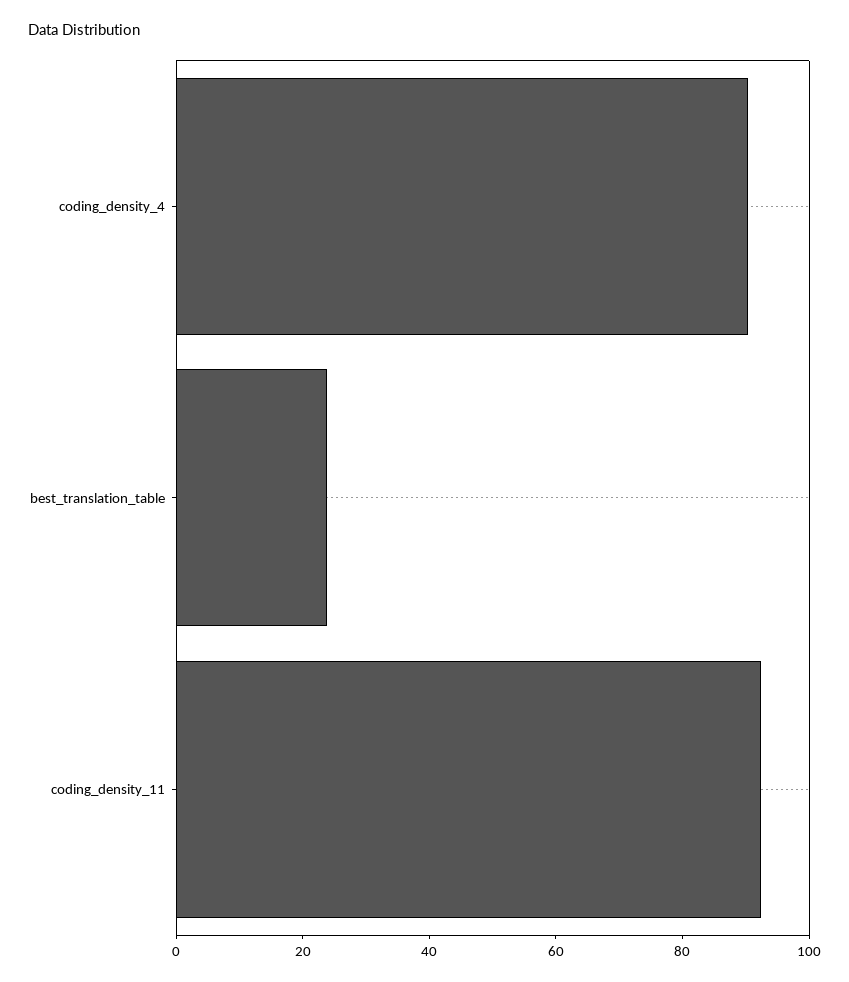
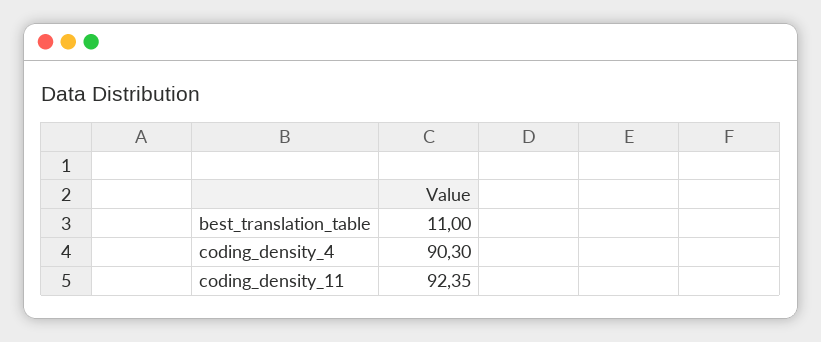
best_translation_table: 25 -> 11

